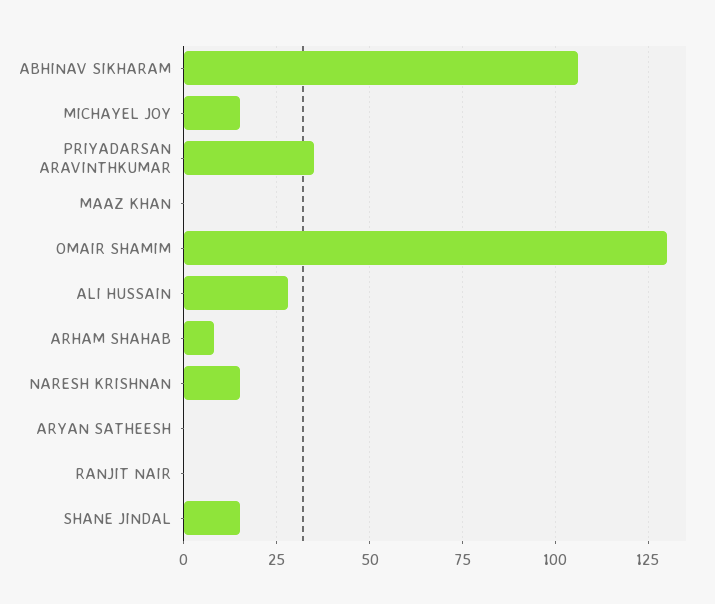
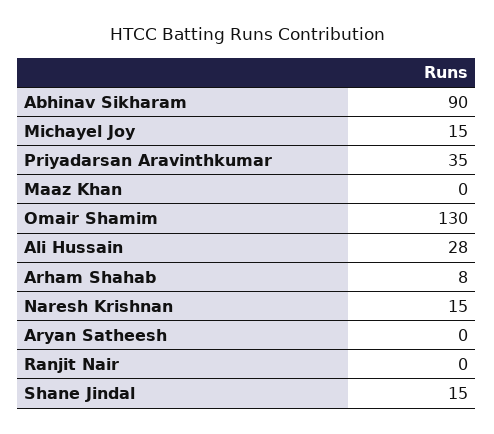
ABHINAV SIKHARAM: 105 -> 90

